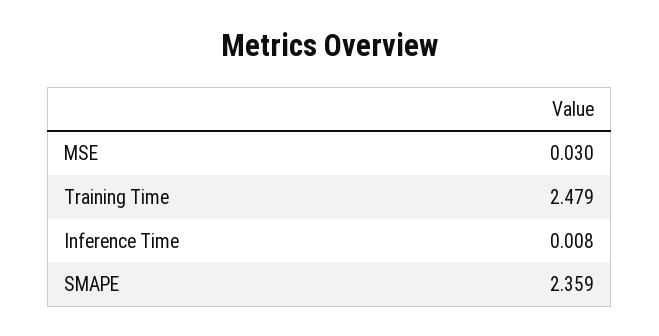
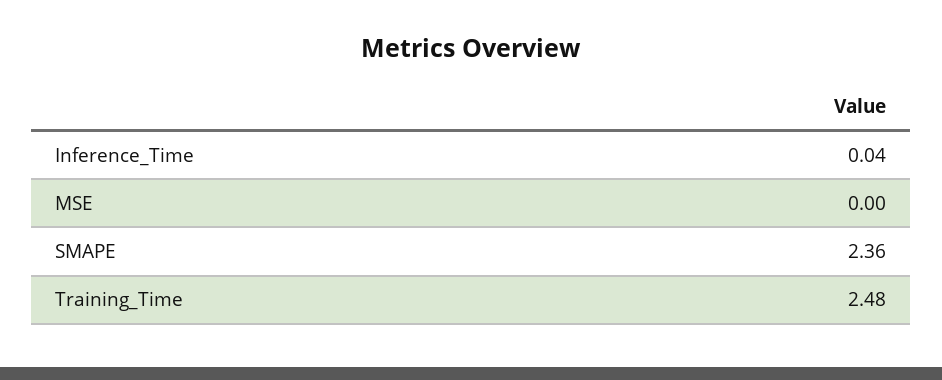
MSE: 0.03 -> 0
Inference Time: 0.008 -> 0.04

